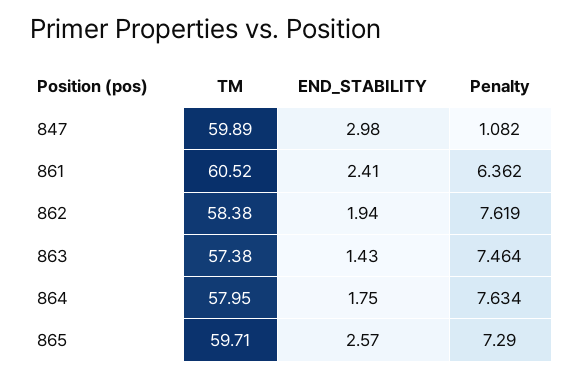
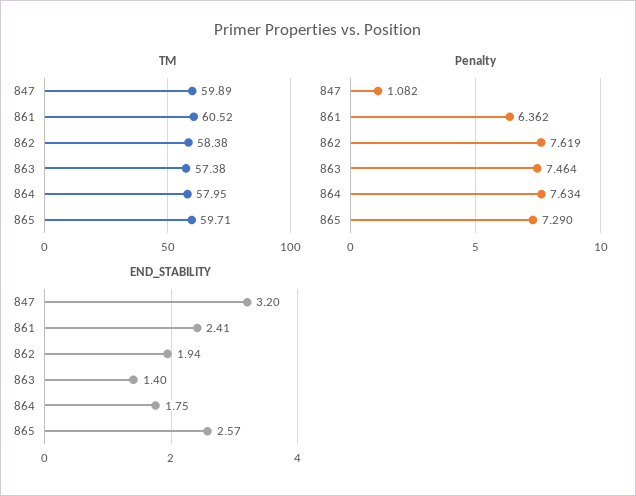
END_STABILITY, 847: 2.98 -> 3.2
END_STABILITY, 863: 1.43 -> 1.4

